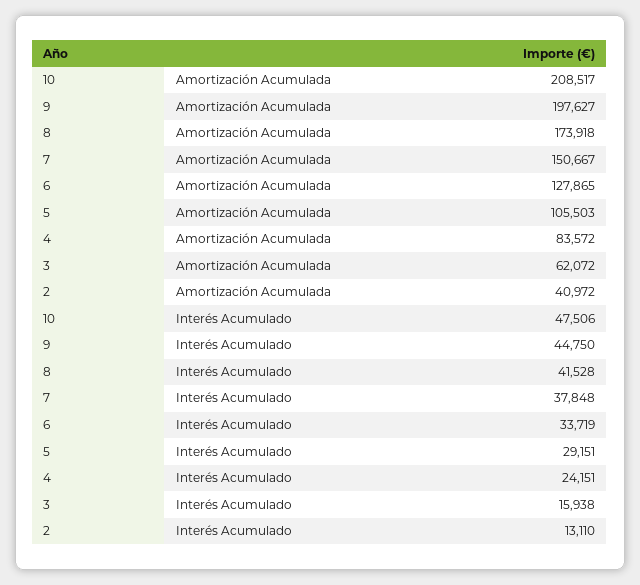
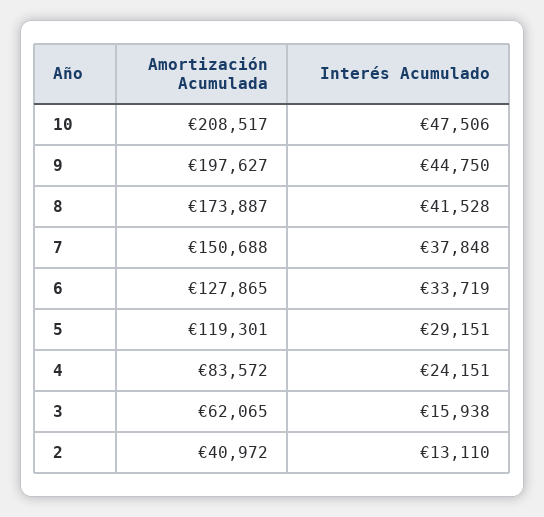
8, Amortización Acumulada: 173918 -> 173887
7, Amortización Acumulada: 150667 -> 150688
5, Amortización Acumulada: 105503 -> 119301
3, Amortización Acumulada: 62072 -> 62065

